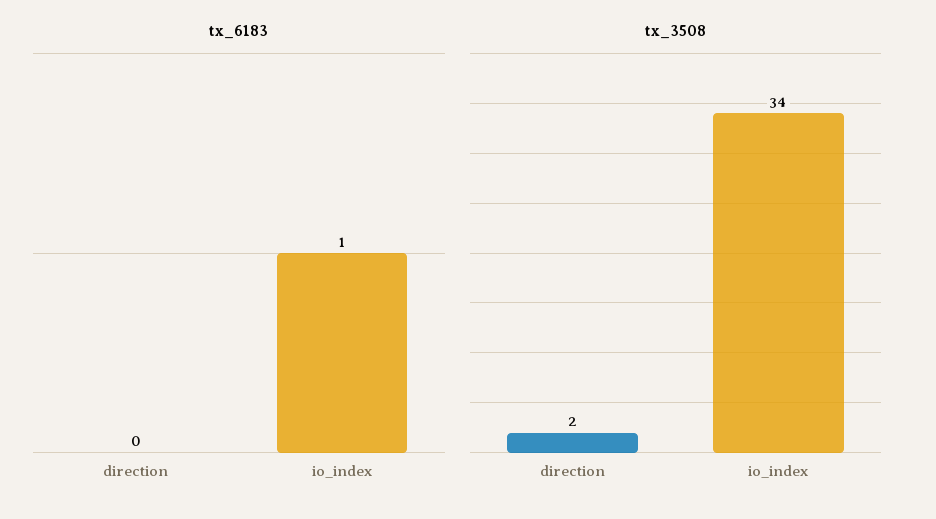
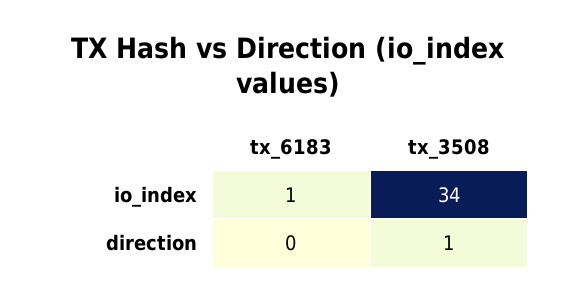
tx_3508, direction: 2 -> 1

